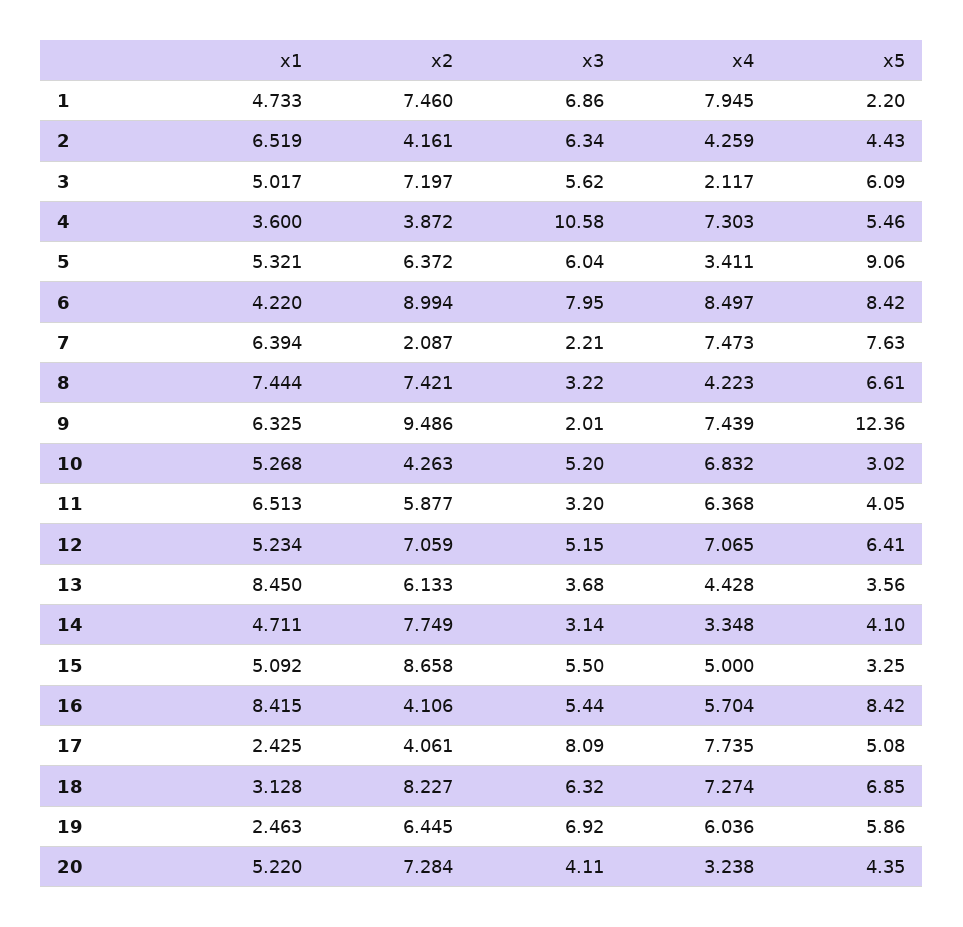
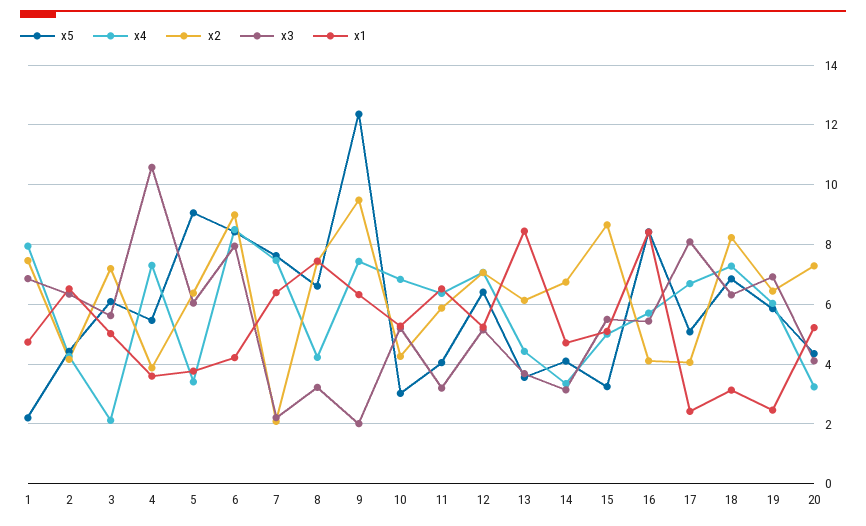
x1, 5: 5.321 -> 3.75
x2, 14: 7.749 -> 6.75
x4, 17: 7.735 -> 6.75

